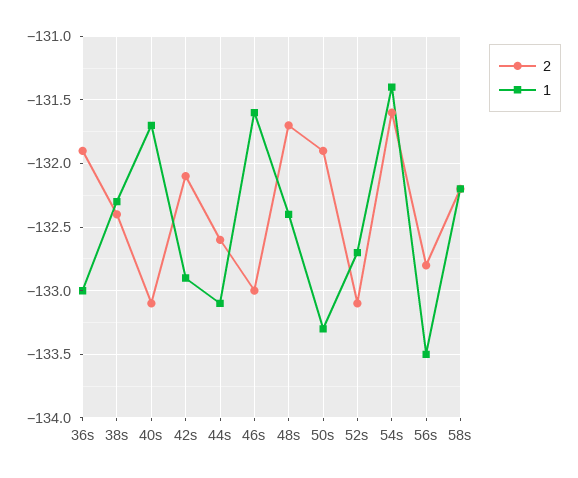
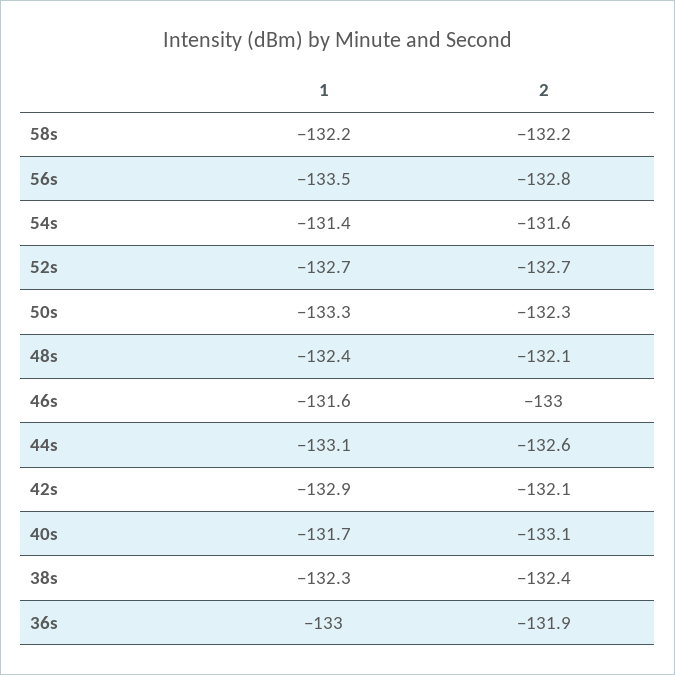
2, 48s: -131.7 -> -132.1
2, 50s: -131.9 -> -132.3
2, 52s: -133.1 -> -132.7

